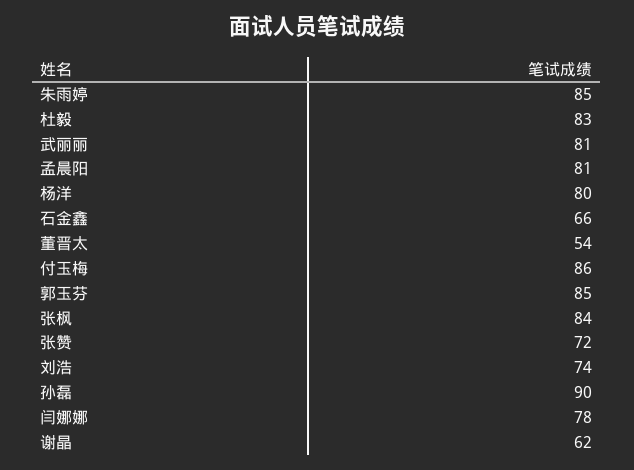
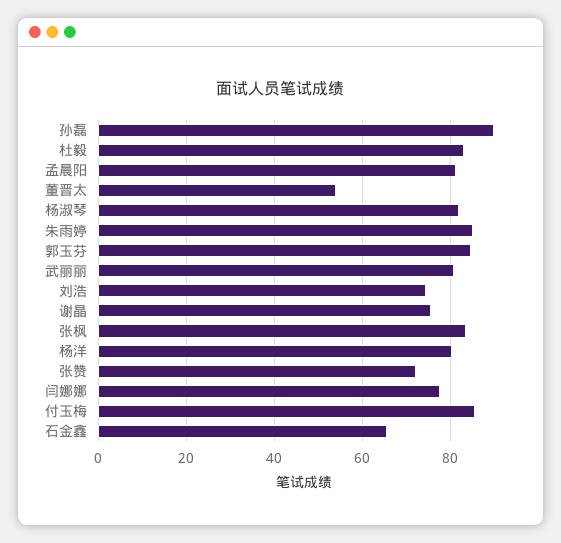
谢晶: 62 -> 76
杨淑琴: none -> 82

